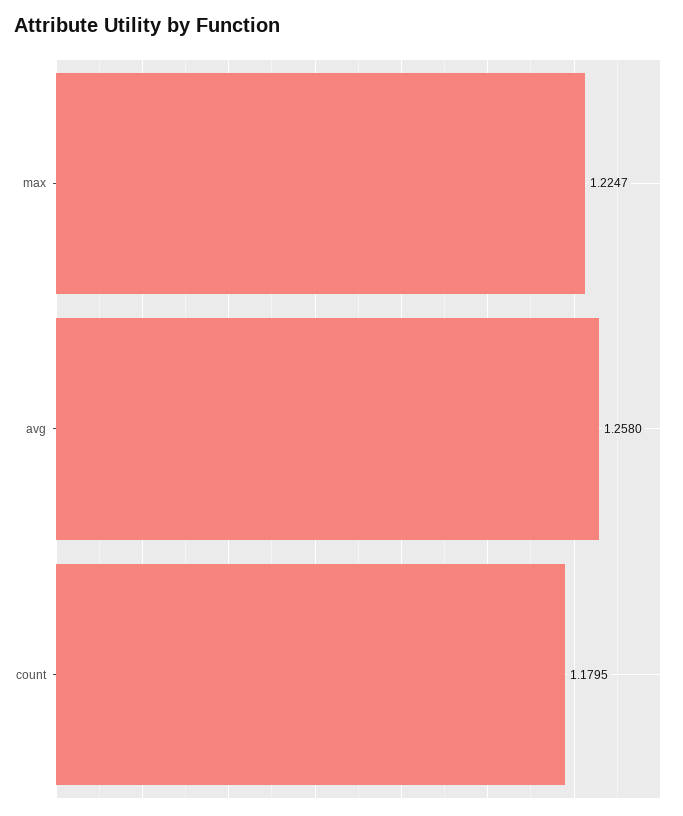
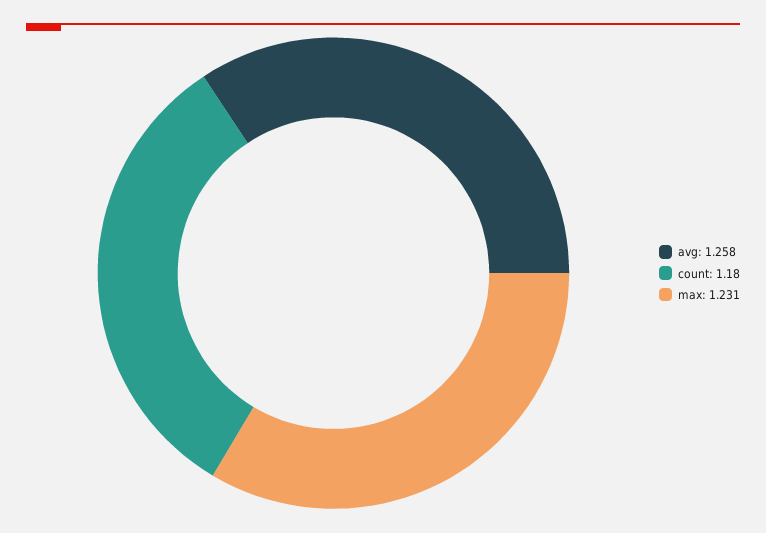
max: 1.2247 -> 1.231

